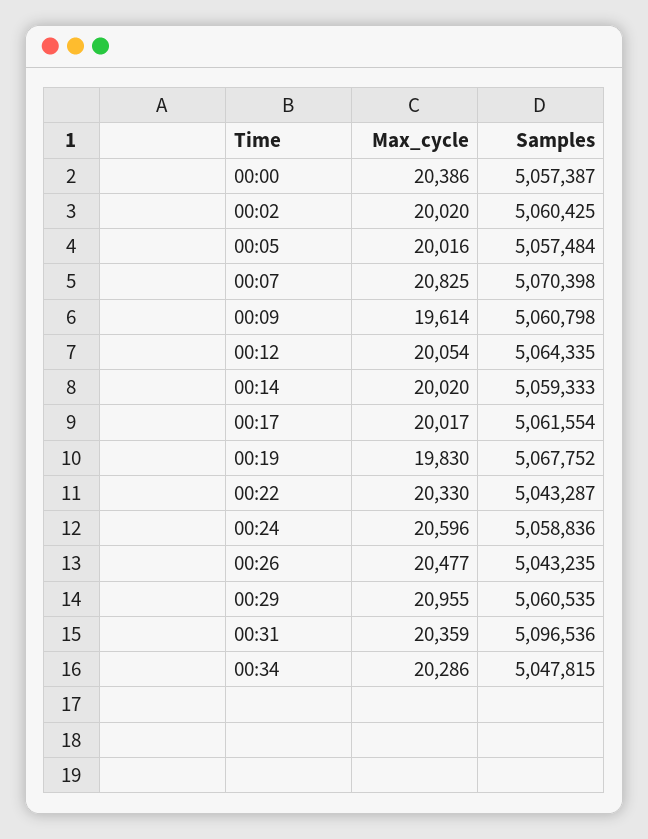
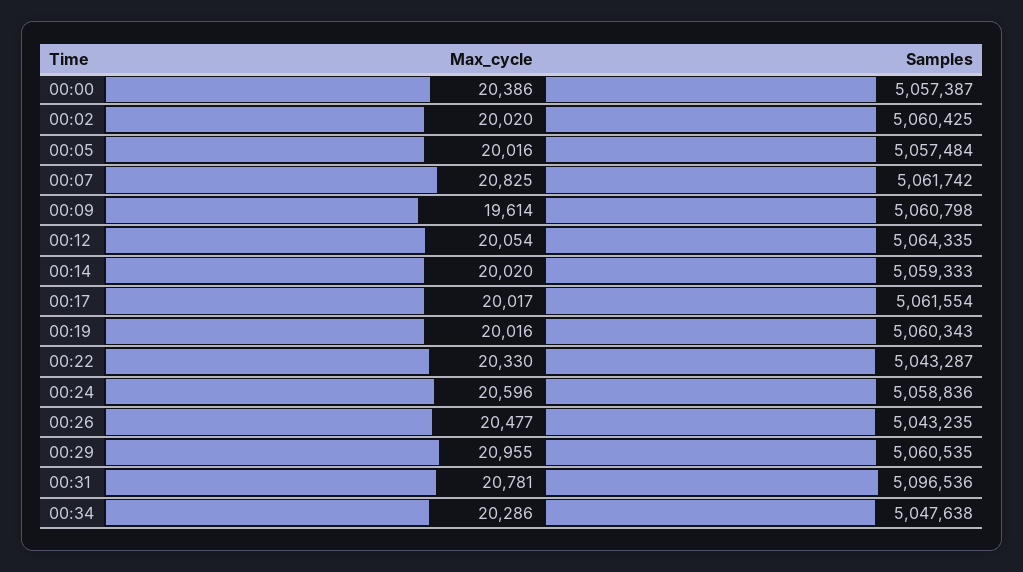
Samples, 00:07: 5070398 -> 5061742
Max_cycle, 00:19: 19830 -> 20016
Samples, 00:19: 5067752 -> 5060343
Max_cycle, 00:31: 20359 -> 20781
Samples, 00:34: 5047815 -> 5047638

